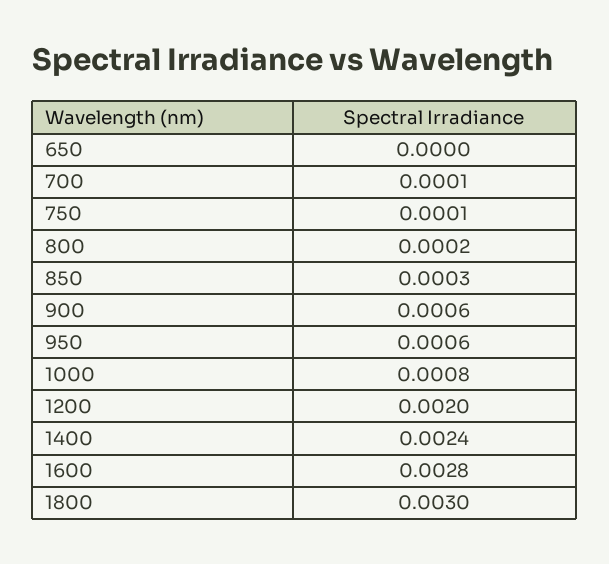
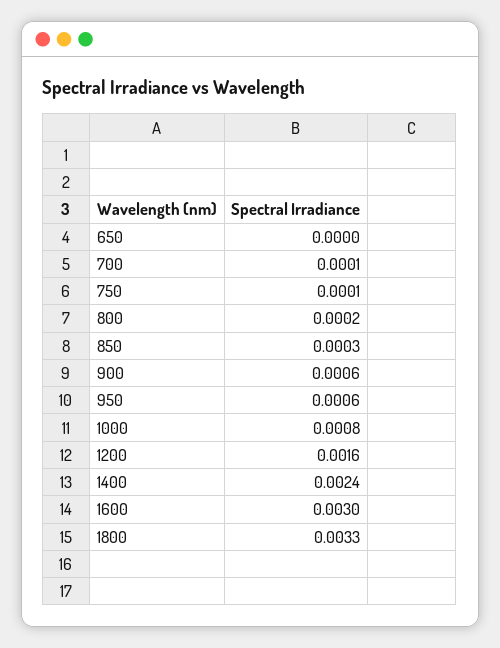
1200: 0.002 -> 0.0016
1600: 0.0028 -> 0.003
1800: 0.003 -> 0.0033

